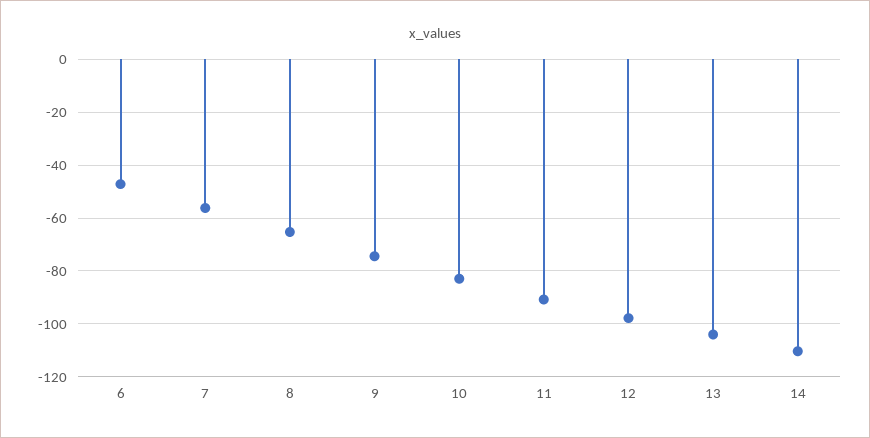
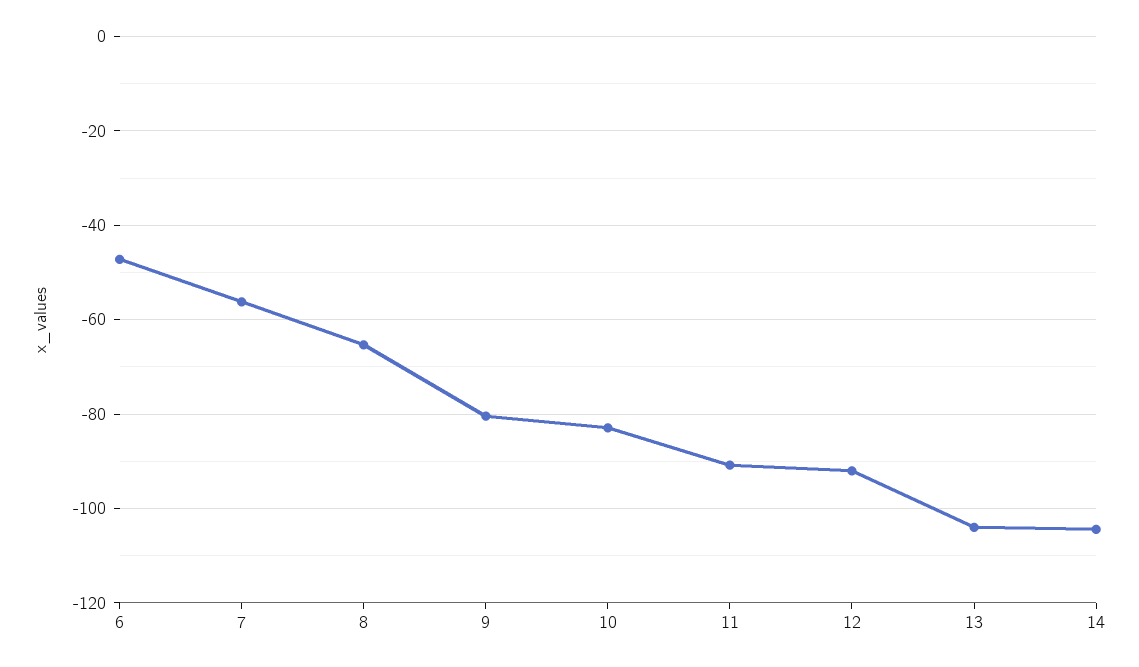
9: -75 -> -80
12: -97.5 -> -92
14: -110 -> -104

